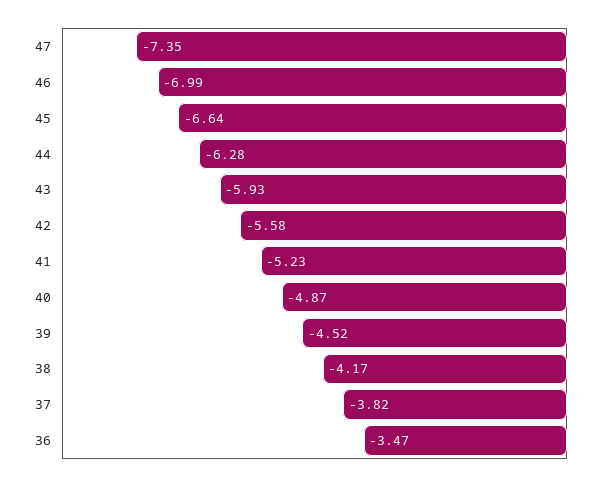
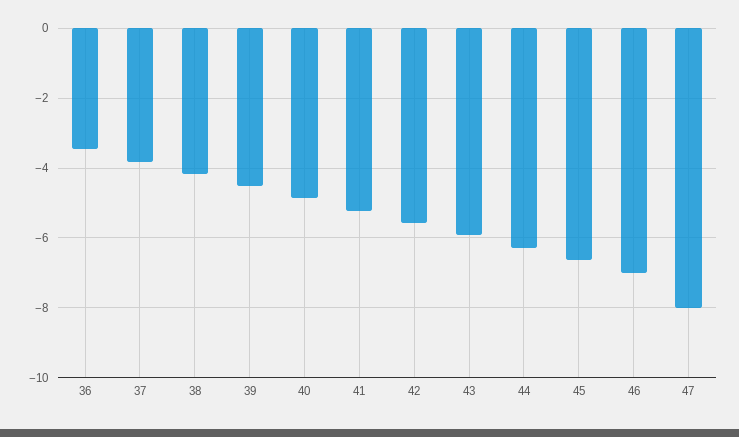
47: -7.35 -> -8

